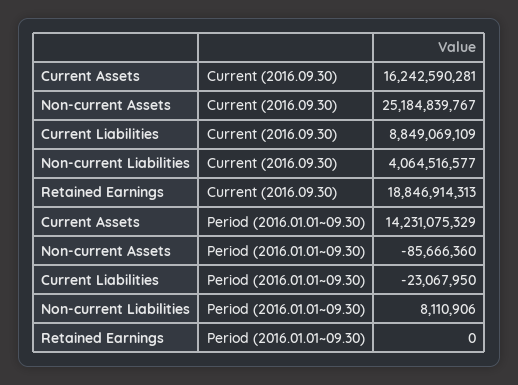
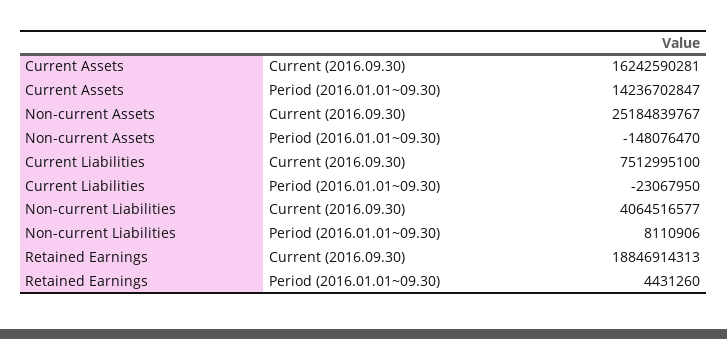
Current Liabilities, Current (2016.09.30): 8849069109 -> 7512995100
Current Assets, Period (2016.01.01~09.30): 14231075329 -> 14236702847
Non-current Assets, Period (2016.01.01~09.30): -85666360 -> -148076470
Retained Earnings, Period (2016.01.01~09.30): 0 -> 4431260

